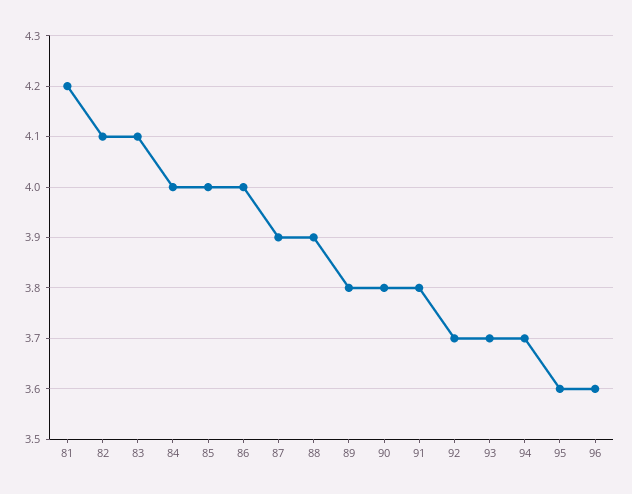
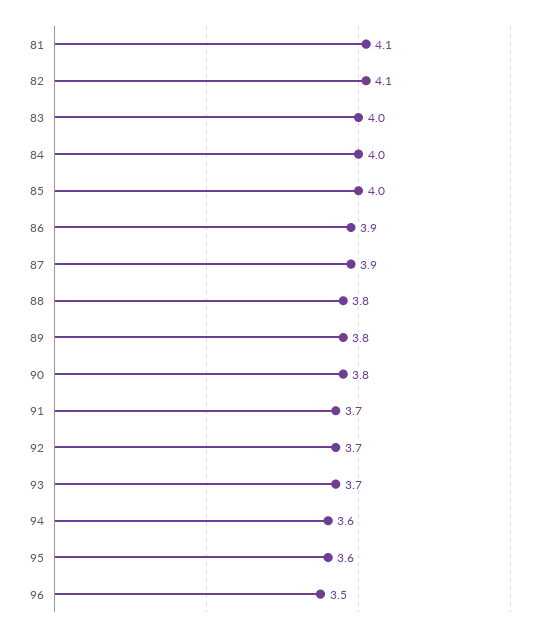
81: 4.2 -> 4.1
83: 4.1 -> 4
86: 4 -> 3.9
88: 3.9 -> 3.8
91: 3.8 -> 3.7
94: 3.7 -> 3.6
96: 3.6 -> 3.5

